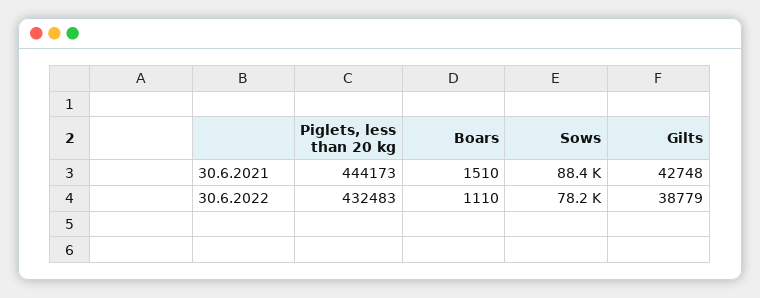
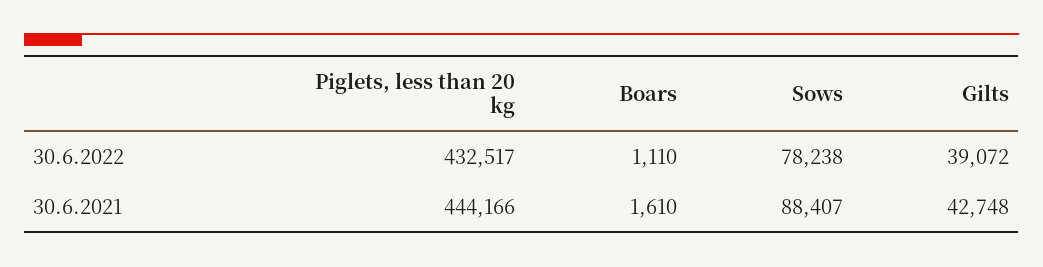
Piglets, less than 20 kg, 30.6.2021: 444173 -> 444166
Boars, 30.6.2021: 1510 -> 1610
Piglets, less than 20 kg, 30.6.2022: 432483 -> 432517
Gilts, 30.6.2022: 38779 -> 39072

